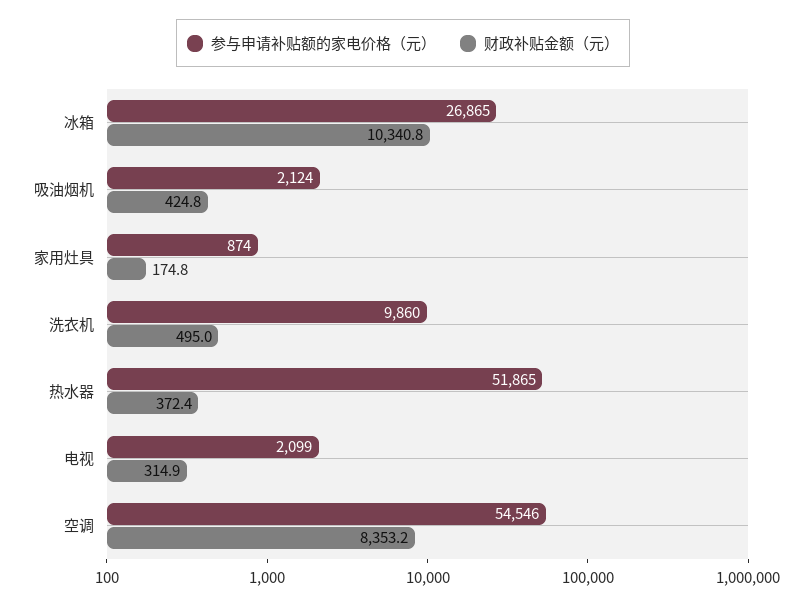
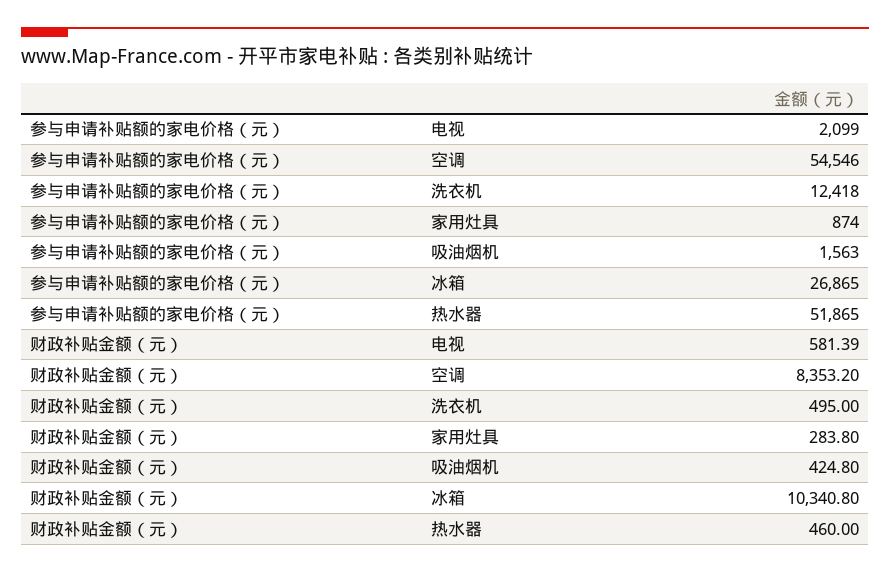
参与申请补贴额的家电价格（元）, 吸油烟机: 2124 -> 1563
财政补贴金额（元）, 家用灶具: 174.8 -> 283.8
参与申请补贴额的家电价格（元）, 洗衣机: 9860 -> 12418
财政补贴金额（元）, 热水器: 372.4 -> 460
财政补贴金额（元）, 电视: 314.9 -> 581.39

